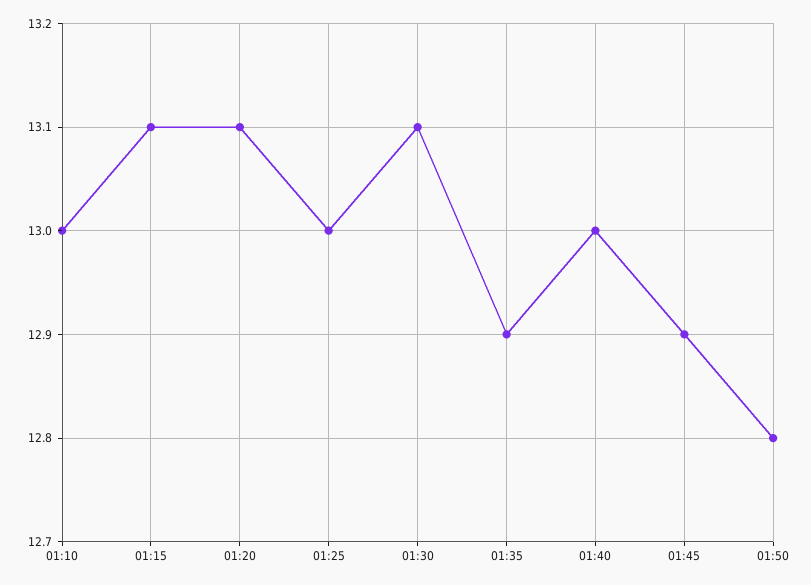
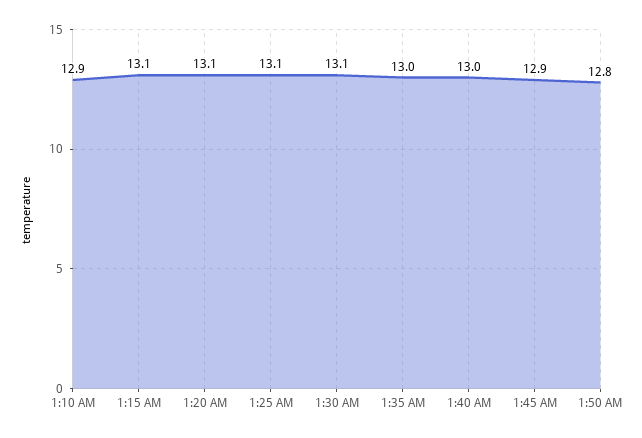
01:10: 13 -> 12.9
01:25: 13 -> 13.1
01:35: 12.9 -> 13

